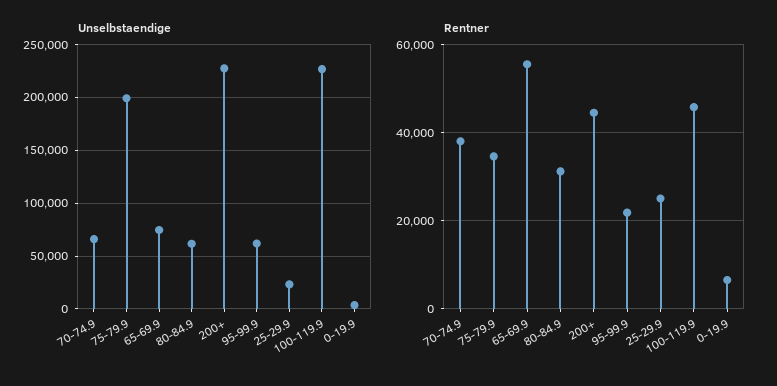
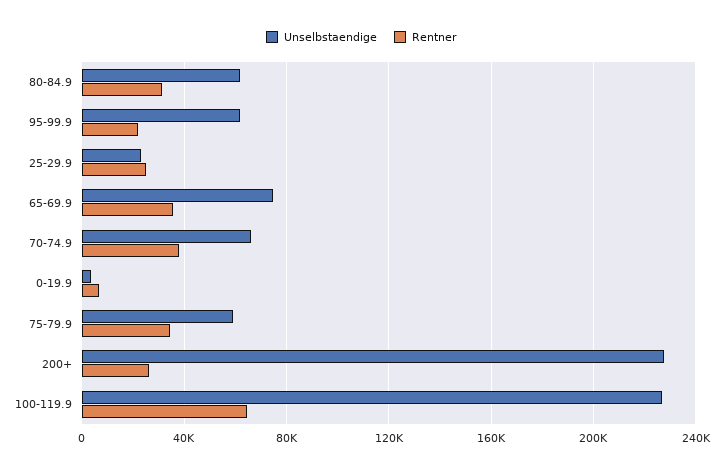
Unselbstaendige, 75-79.9: 200000 -> 60000
Rentner, 65-69.9: 56000 -> 35000
Rentner, 200+: 44000 -> 25000
Rentner, 100-119.9: 46000 -> 65000

